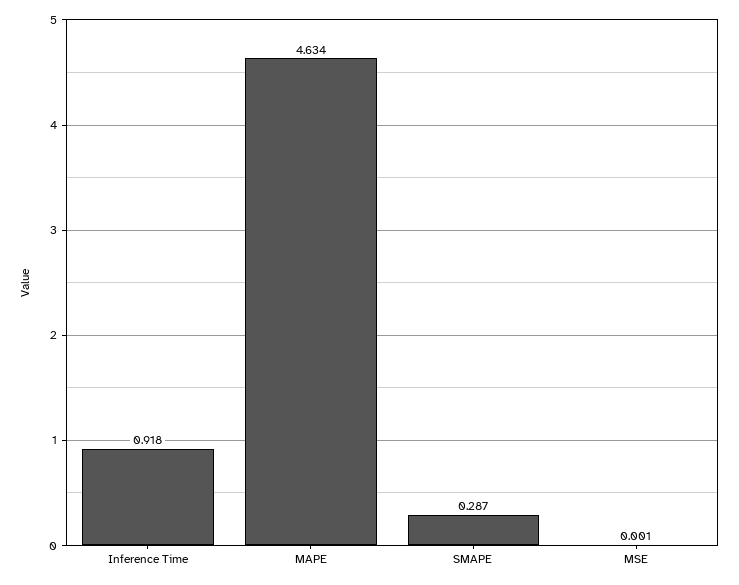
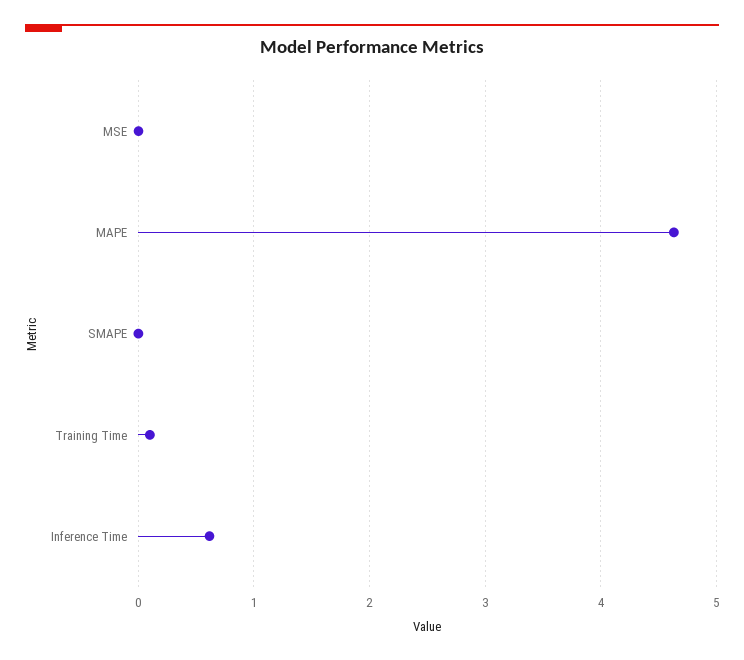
Inference Time: 0.918 -> 0.6
SMAPE: 0.287 -> 0
Training Time: none -> 0.1

